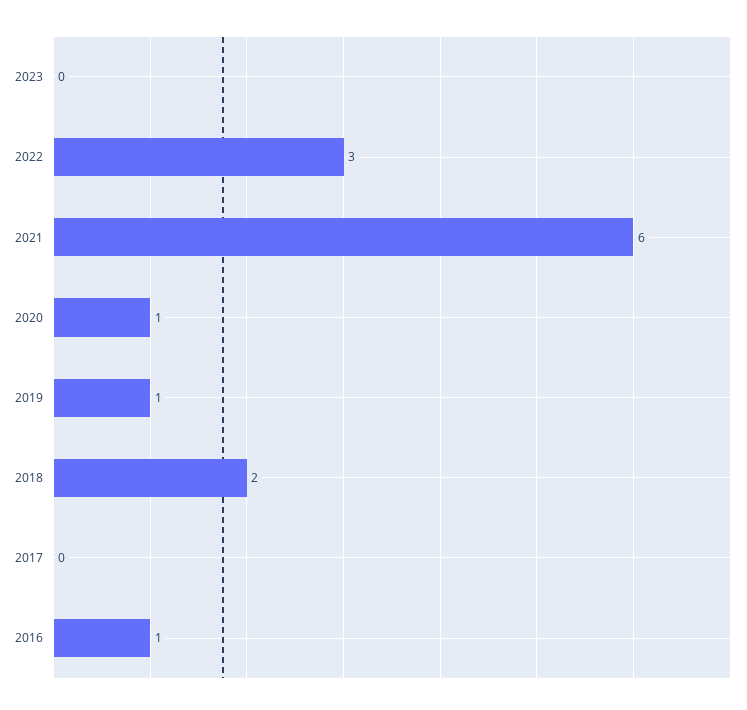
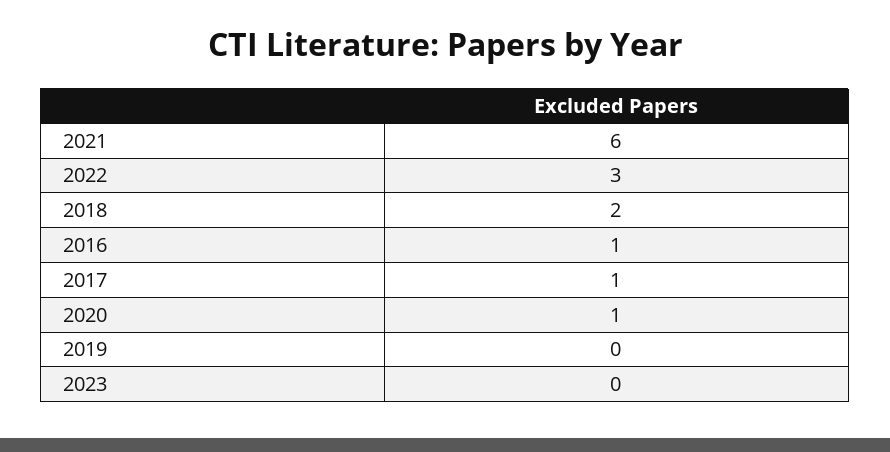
2019: 1 -> 0
2017: 0 -> 1

